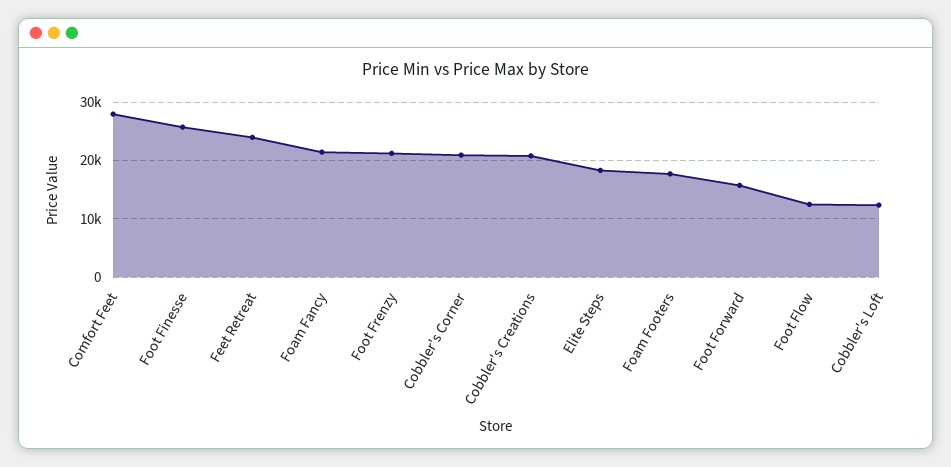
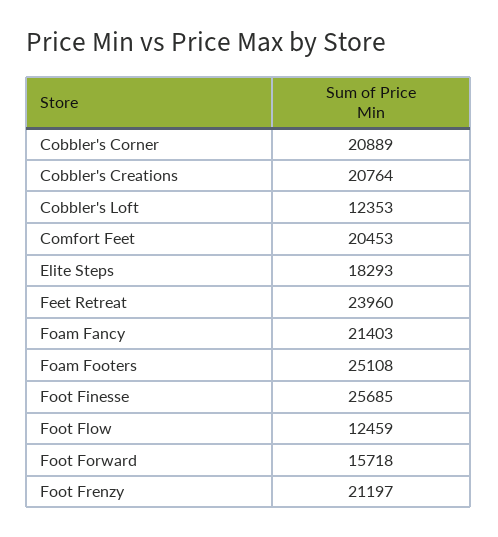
Comfort Feet: 28000 -> 20453
Foam Footers: 18000 -> 25108

